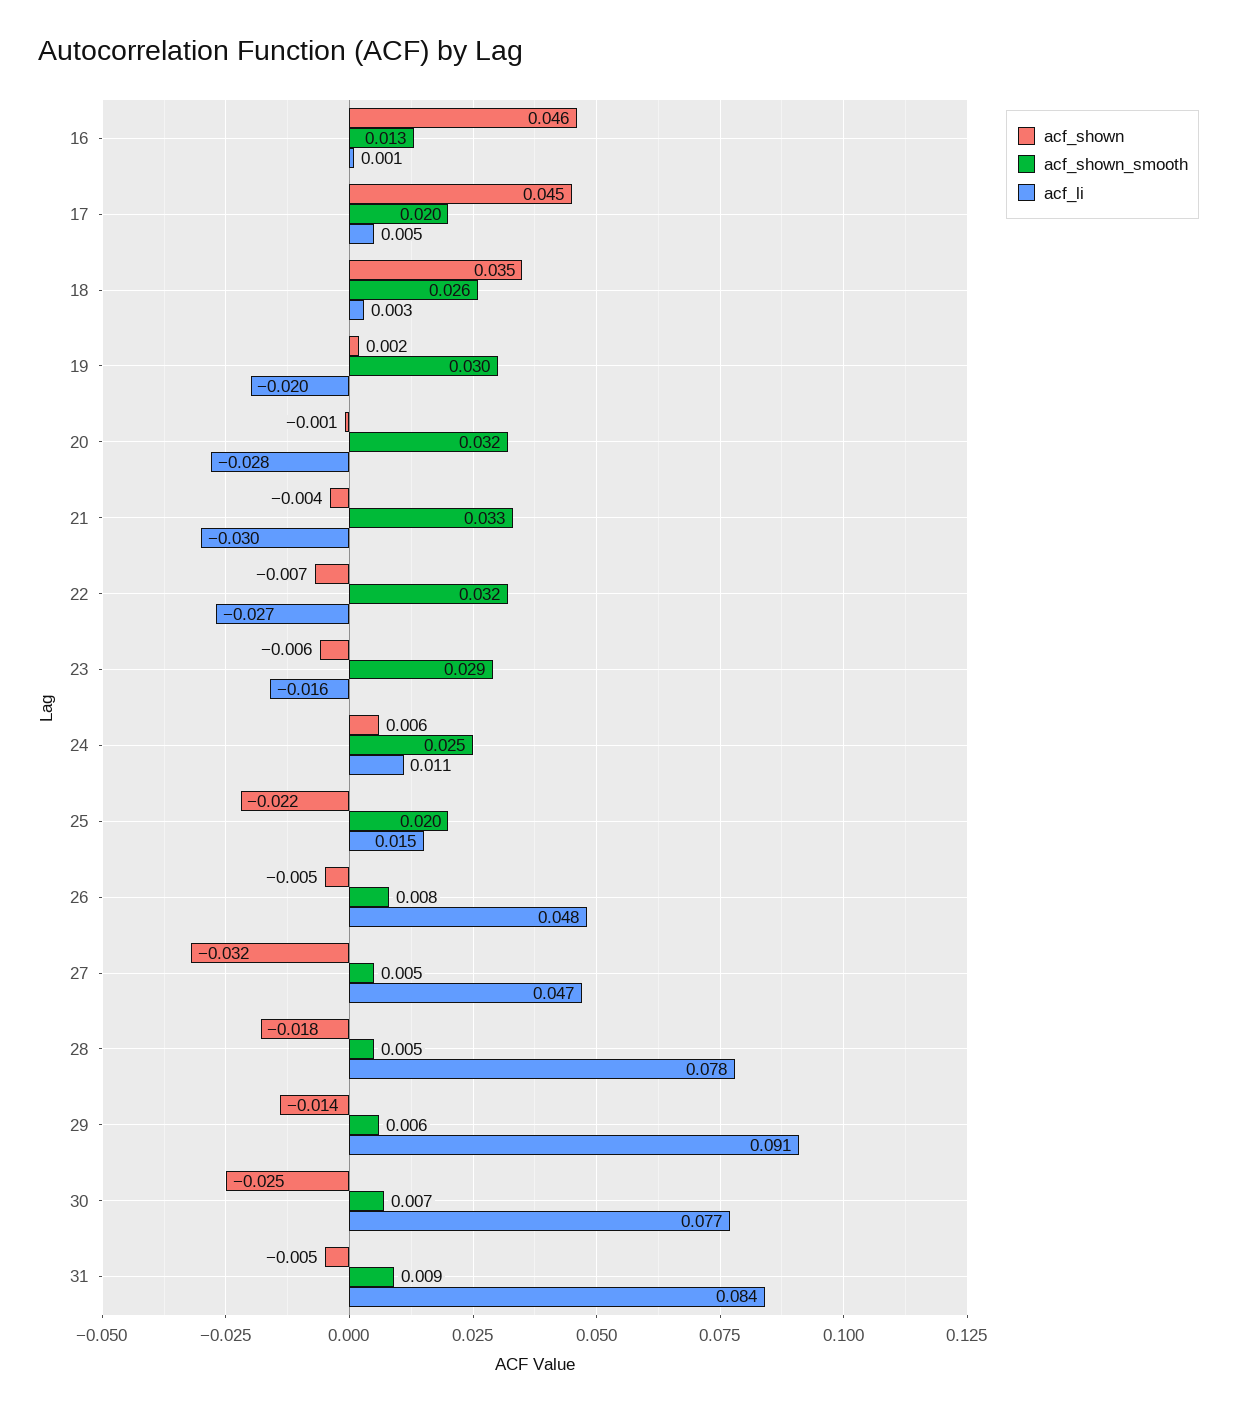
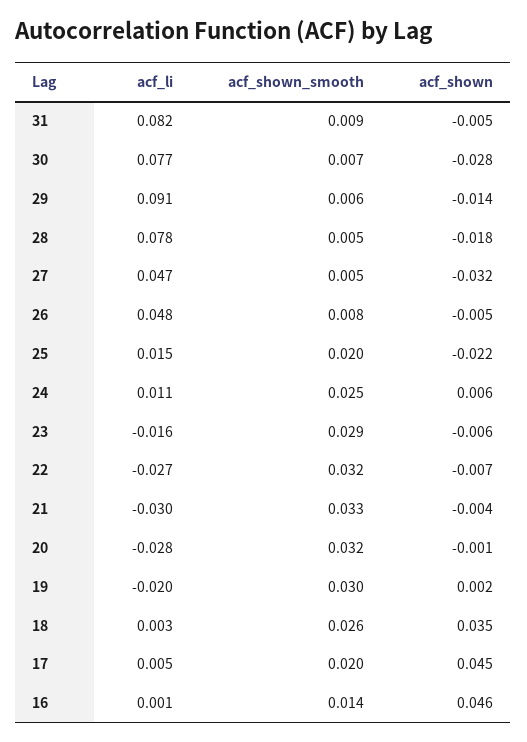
acf_shown_smooth, 16: 0.013 -> 0.014
acf_shown, 30: -0.025 -> -0.028
acf_li, 31: 0.084 -> 0.082

